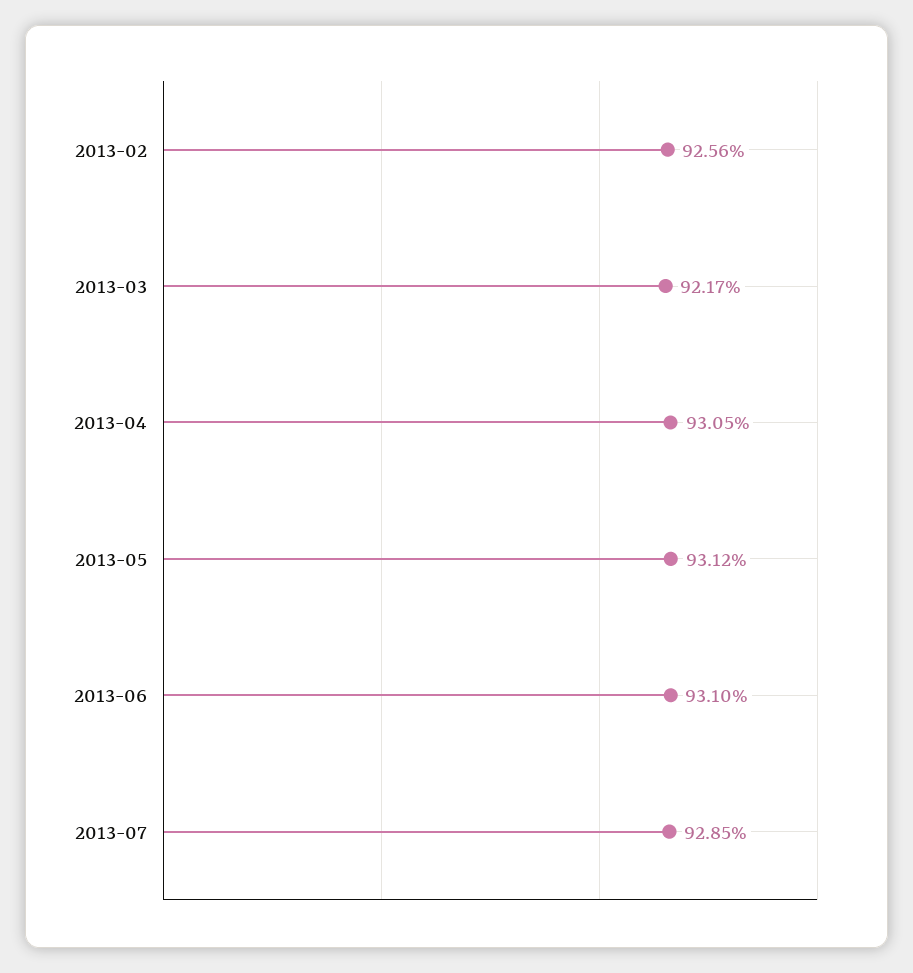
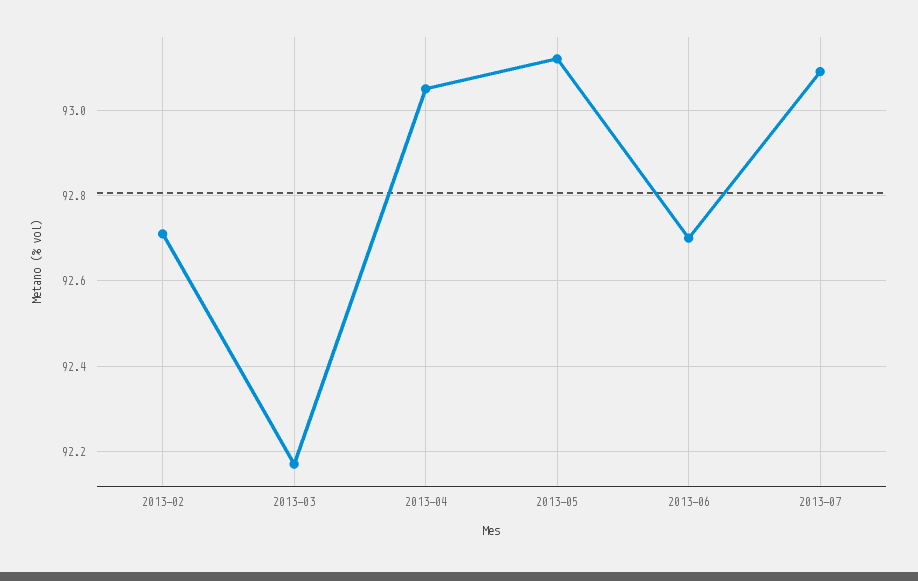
2013-02: 92.56 -> 92.7
2013-06: 93.1 -> 92.7
2013-07: 92.85 -> 93.1

